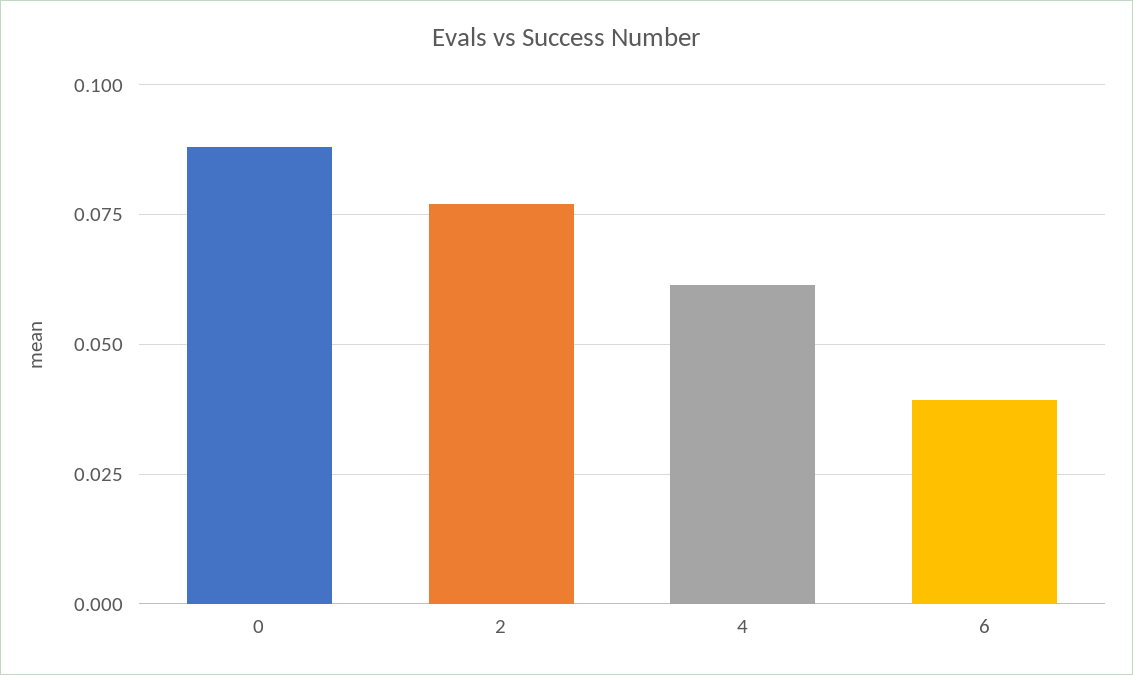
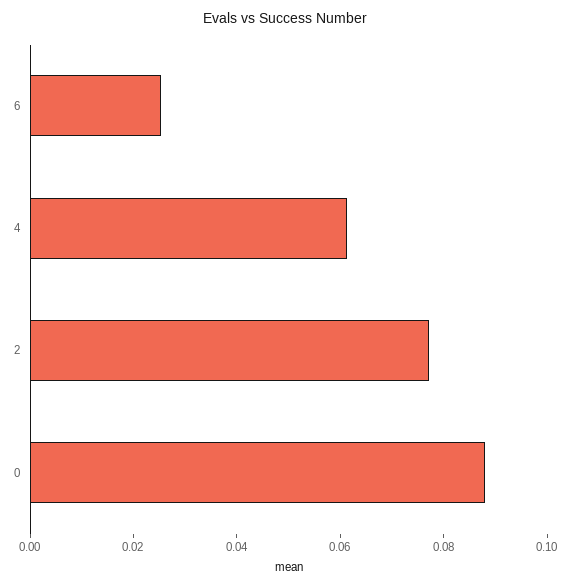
6: 0.04 -> 0.025

